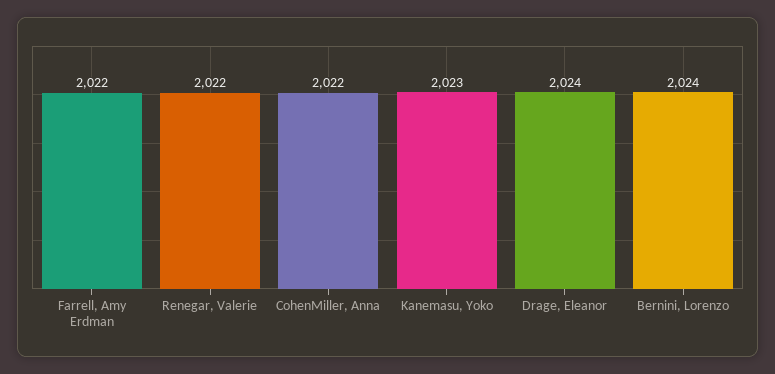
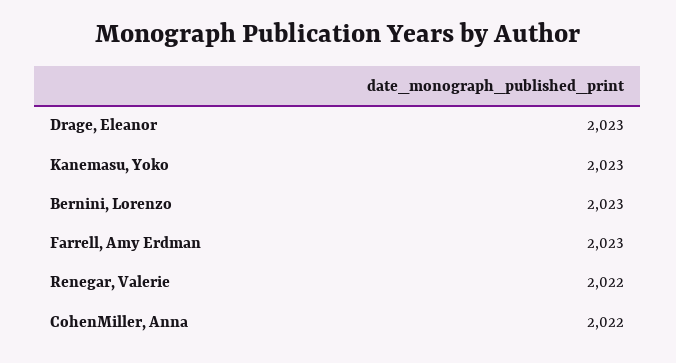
Farrell, Amy Erdman: 2022 -> 2023
Drage, Eleanor: 2024 -> 2023
Bernini, Lorenzo: 2024 -> 2023

